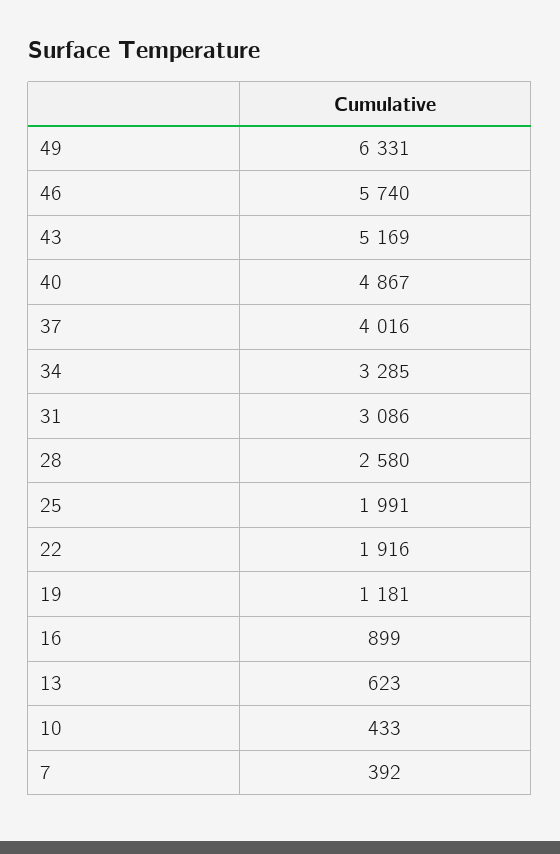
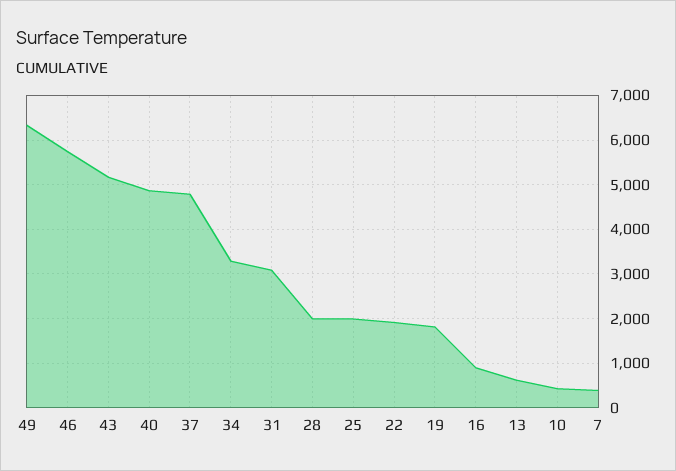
37: 4016 -> 4800
28: 2580 -> 2000
19: 1181 -> 1800

